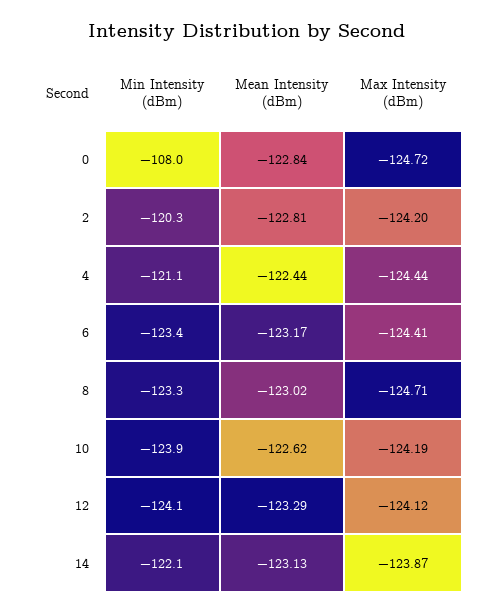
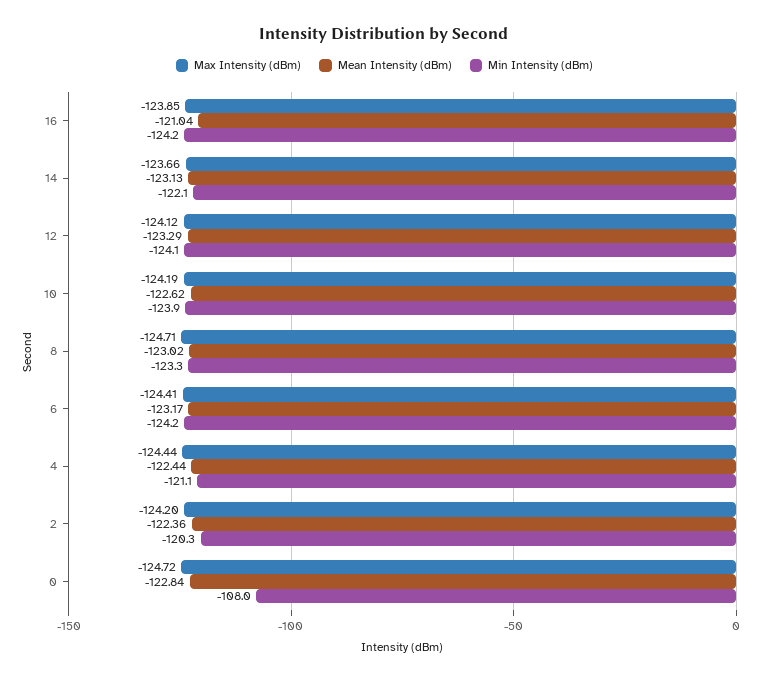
Mean Intensity (dBm), 2: -122.81 -> -122.36
Min Intensity (dBm), 6: -123.4 -> -124.2
Max Intensity (dBm), 14: -123.87 -> -123.66
Max Intensity (dBm), 16: none -> -123.85
Mean Intensity (dBm), 16: none -> -121.04
Min Intensity (dBm), 16: none -> -124.2

